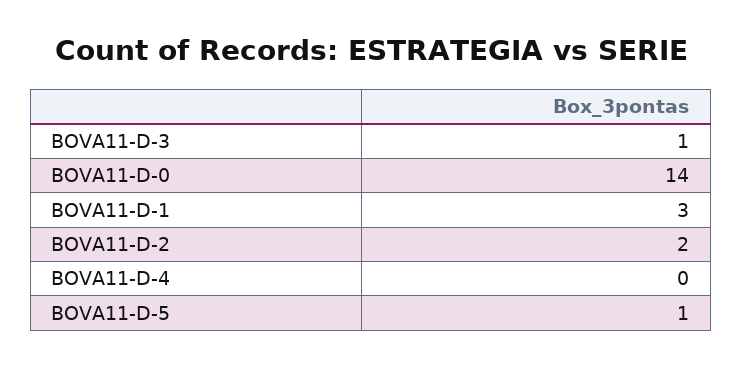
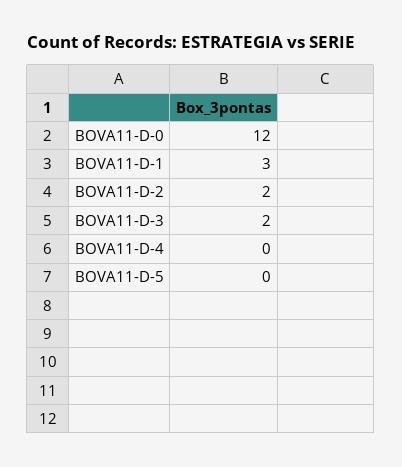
BOVA11-D-3: 1 -> 2
BOVA11-D-0: 14 -> 12
BOVA11-D-5: 1 -> 0

